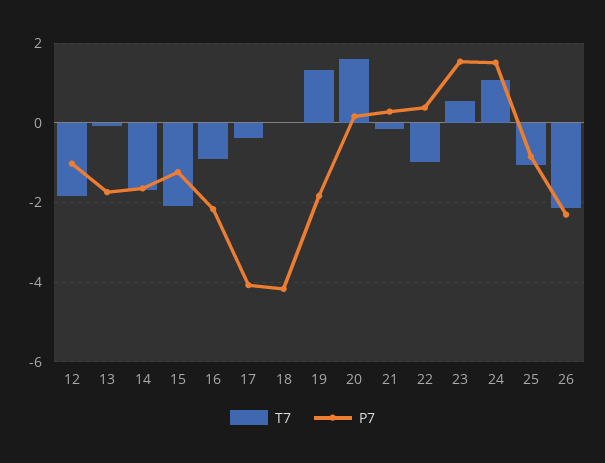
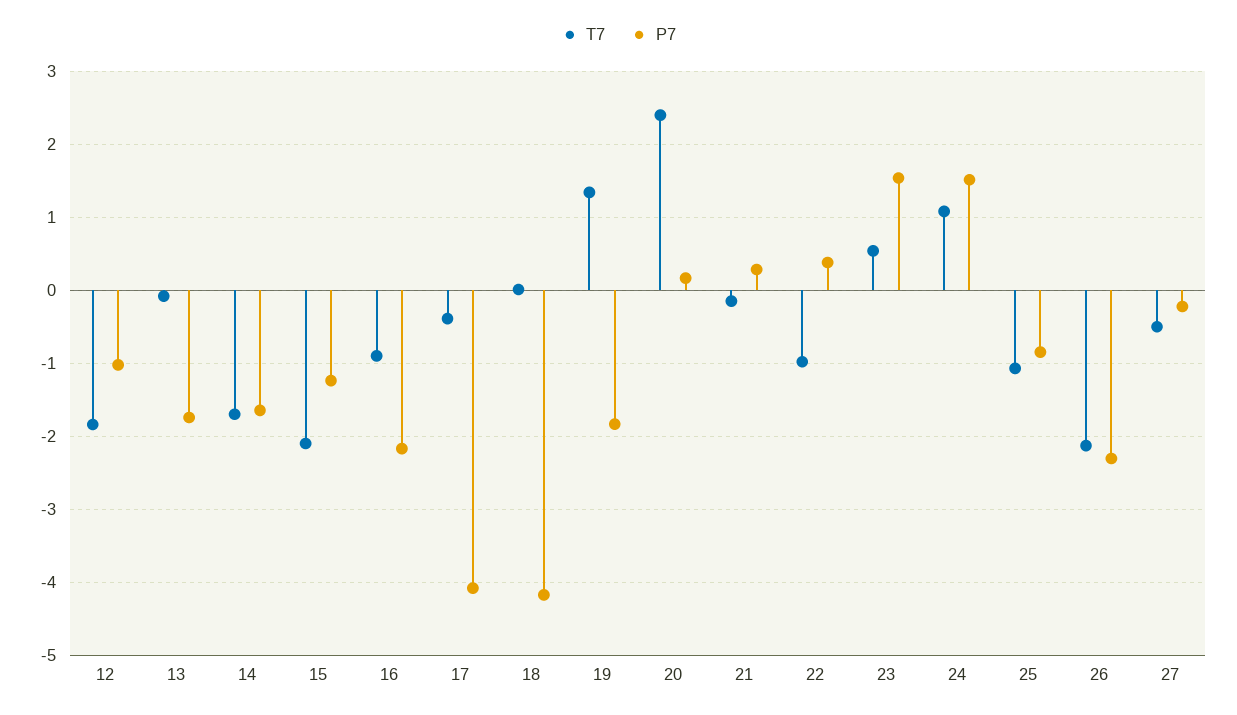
T7, 20: 1.6 -> 2.4
T7, 27: none -> -0.5
P7, 27: none -> -0.2

